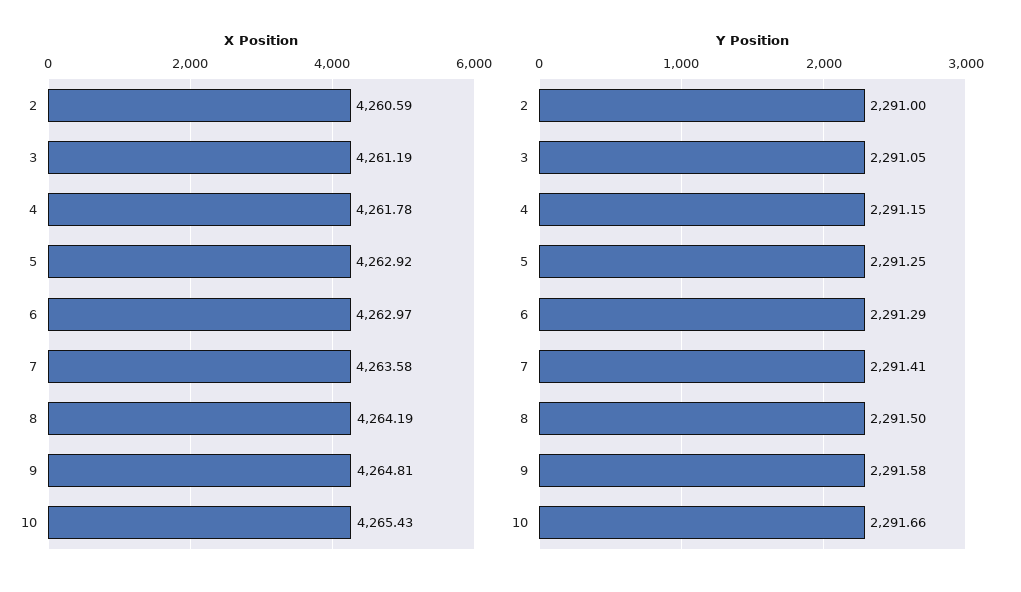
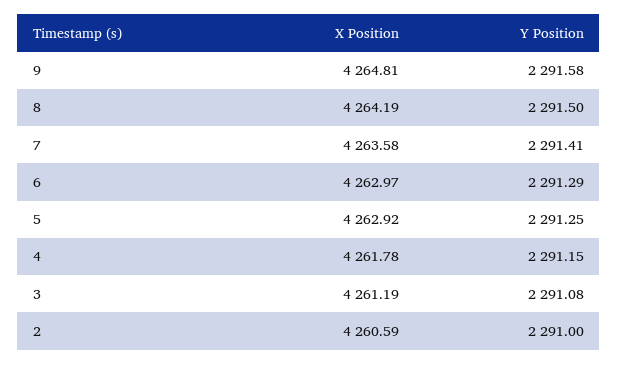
X Position, 10: 4265.43 -> none
Y Position, 3: 2291.05 -> 2291.08
Y Position, 10: 2291.66 -> none

